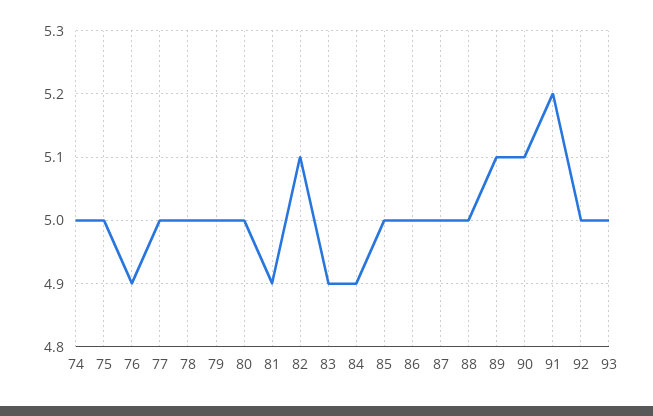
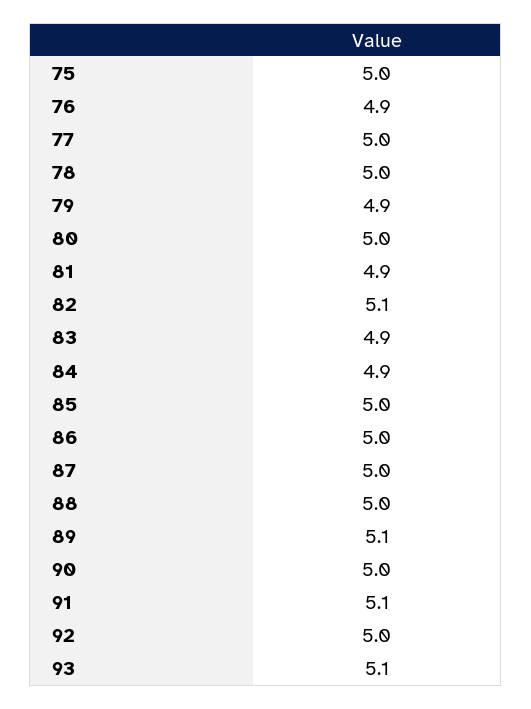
74: 5 -> none
79: 5 -> 4.9
90: 5.1 -> 5
91: 5.2 -> 5.1
93: 5 -> 5.1

